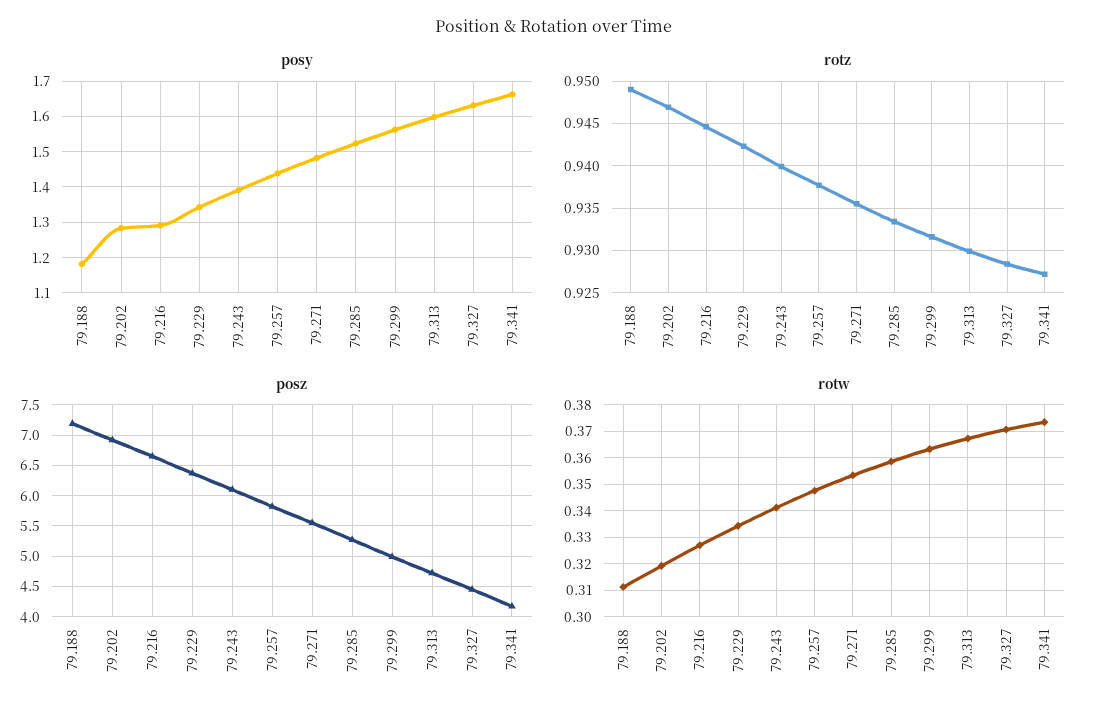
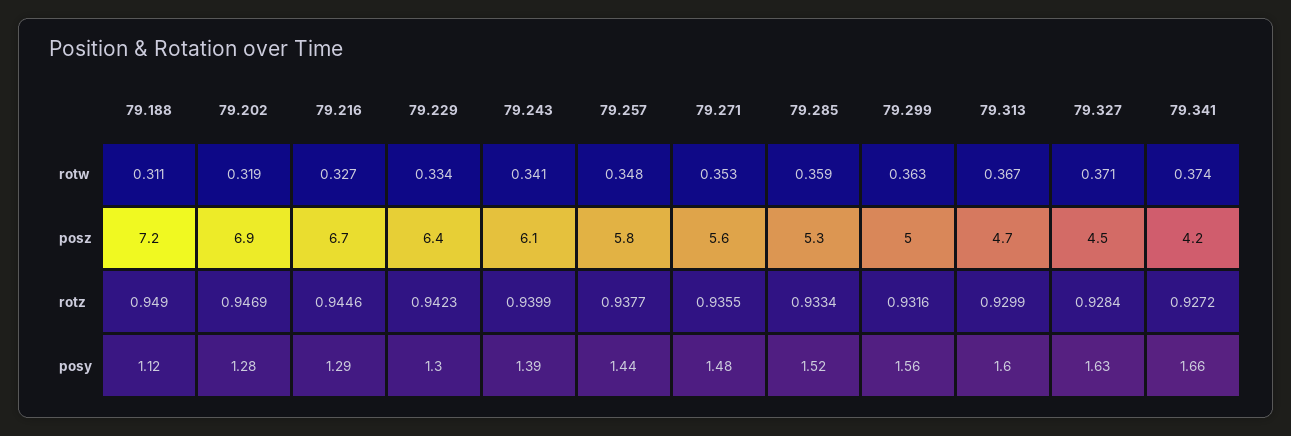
posy, 79.188: 1.18 -> 1.12
posy, 79.229: 1.34 -> 1.3

